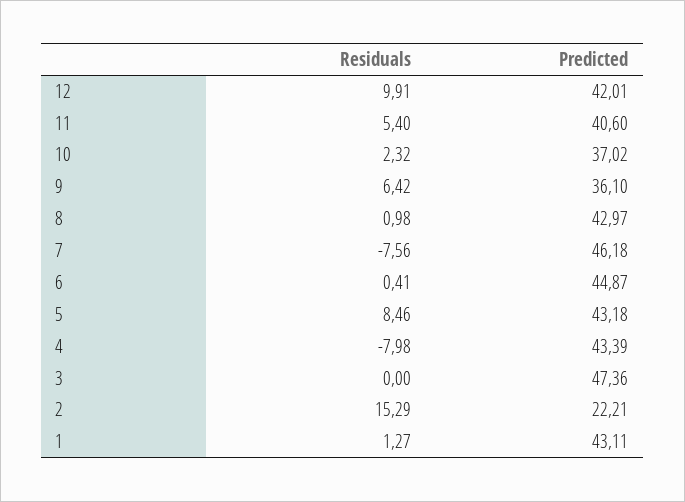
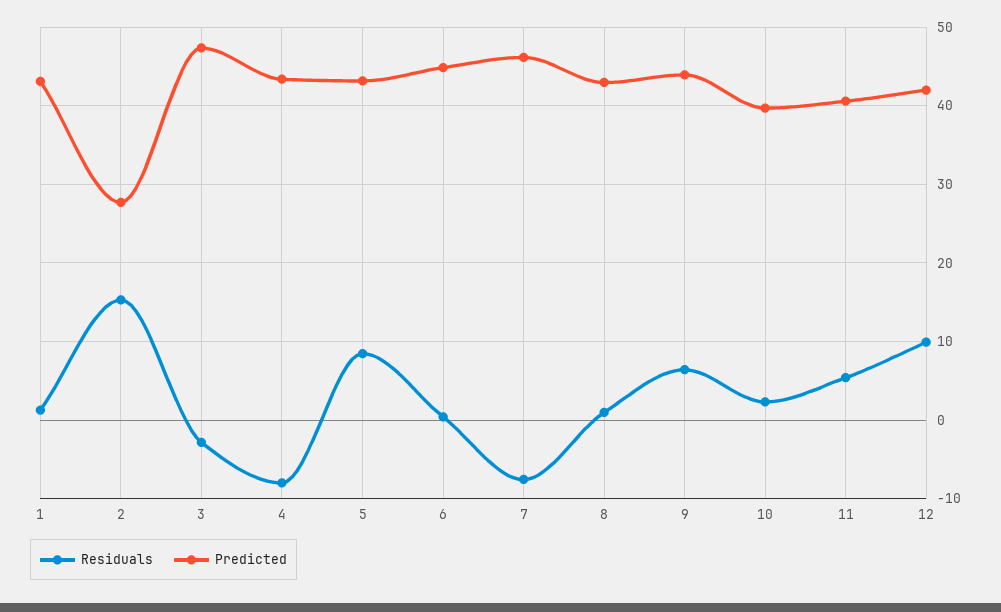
Predicted, 10: 37.02 -> 40
Predicted, 9: 36.1 -> 44
Residuals, 3: 0 -> -3
Predicted, 2: 22.21 -> 28

